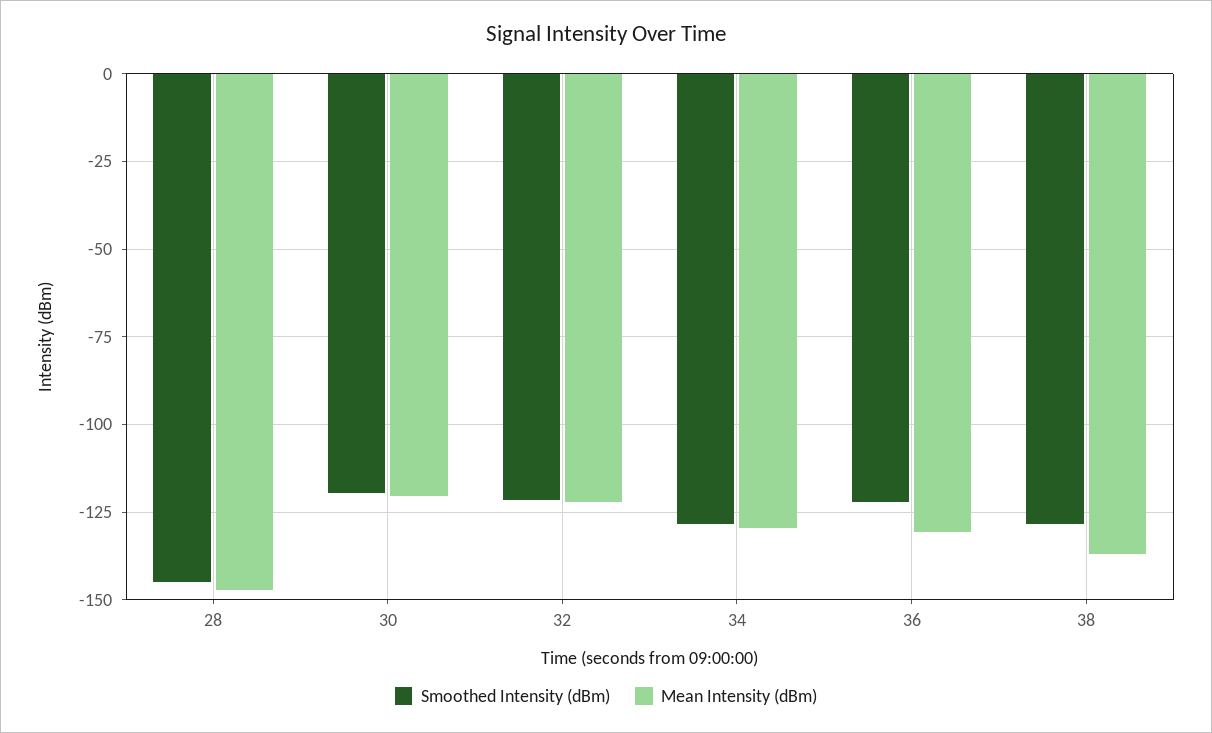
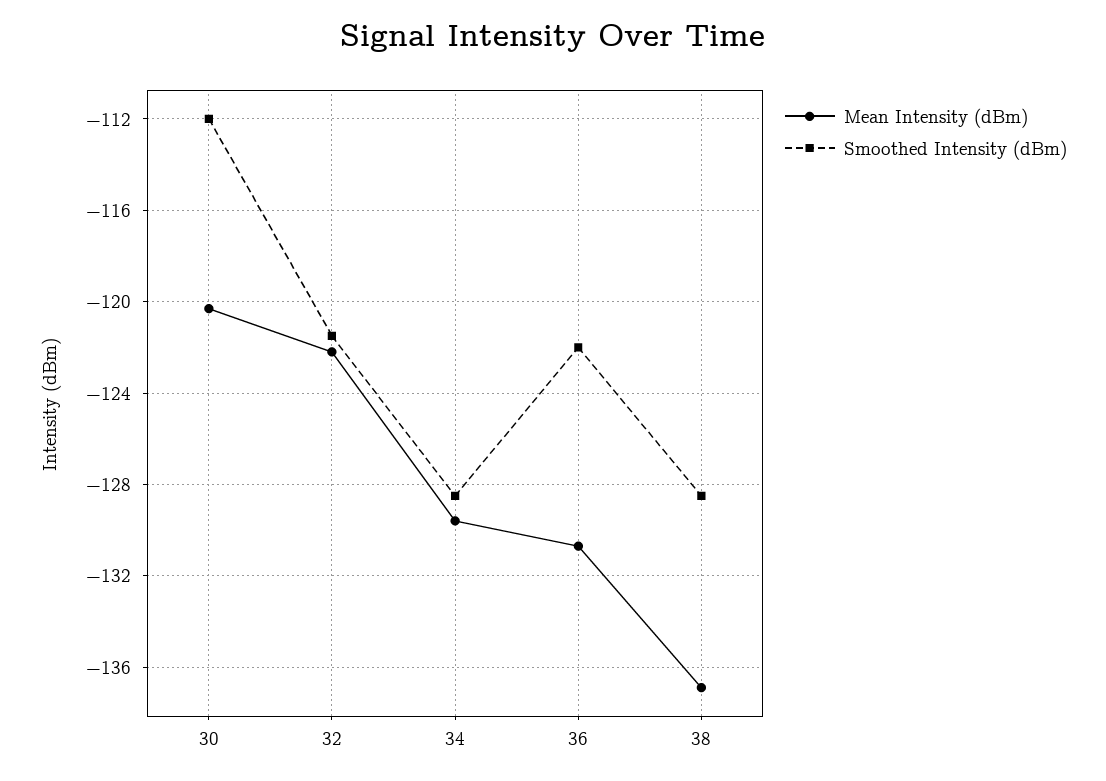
Smoothed Intensity (dBm), 28: -145 -> none
Mean Intensity (dBm), 28: -147.5 -> none
Smoothed Intensity (dBm), 30: -120 -> -112

